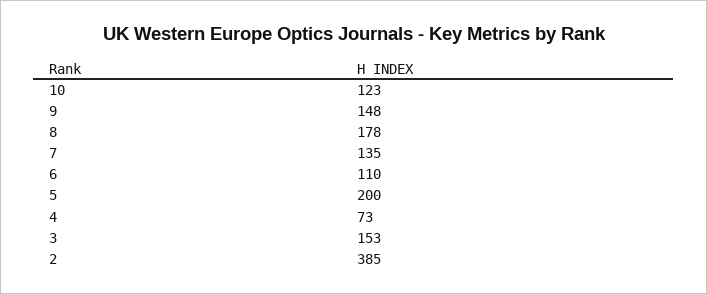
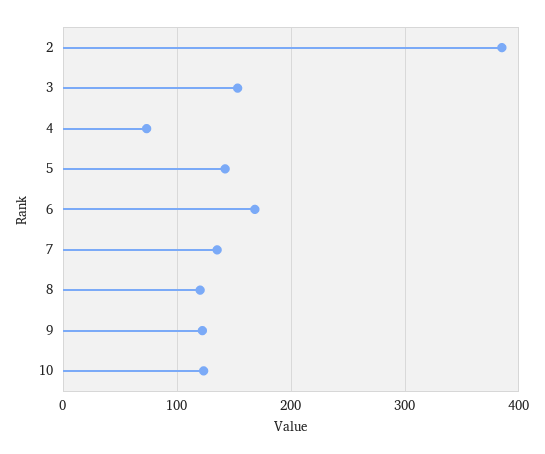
9: 148 -> 120
8: 178 -> 120
6: 110 -> 170
5: 200 -> 140

